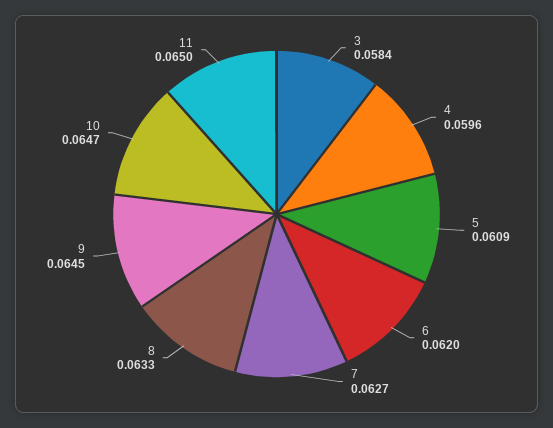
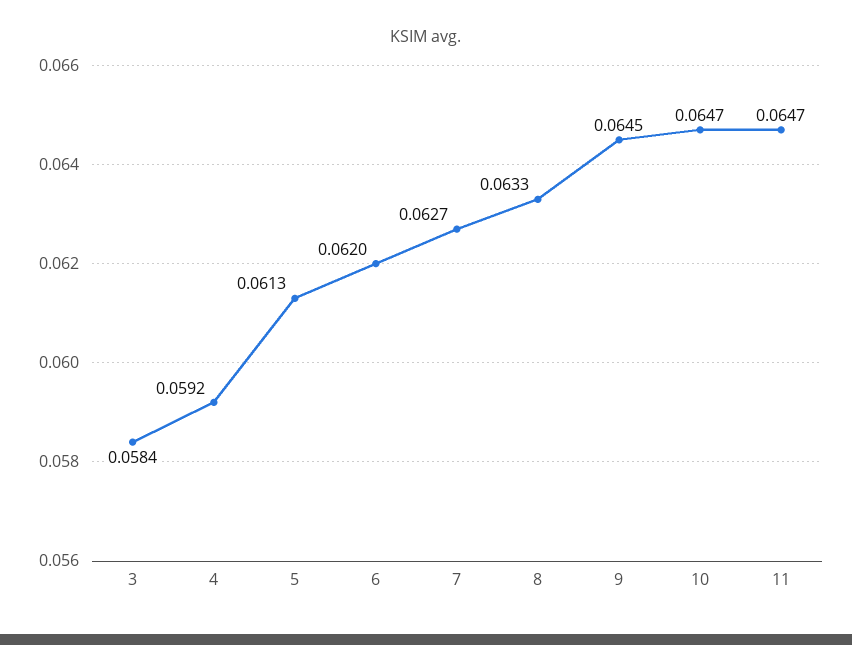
4: 0.0596 -> 0.0592
5: 0.0609 -> 0.0613
11: 0.065 -> 0.0647

